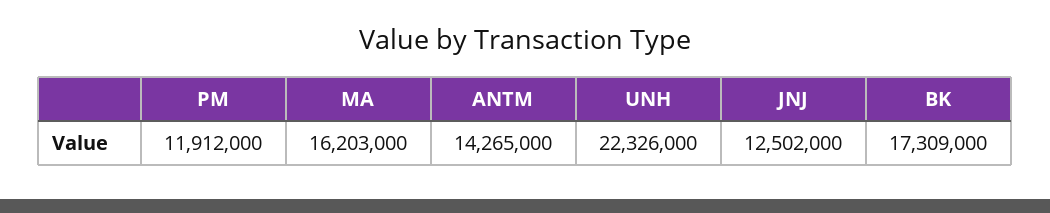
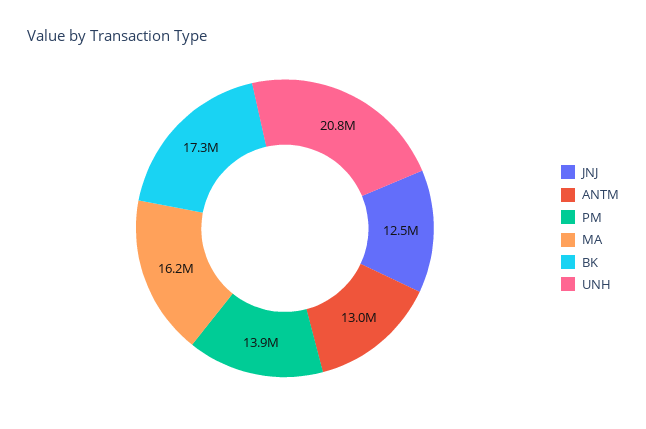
PM: 11912000 -> 13900000
ANTM: 14265000 -> 13000000
UNH: 22326000 -> 20800000

